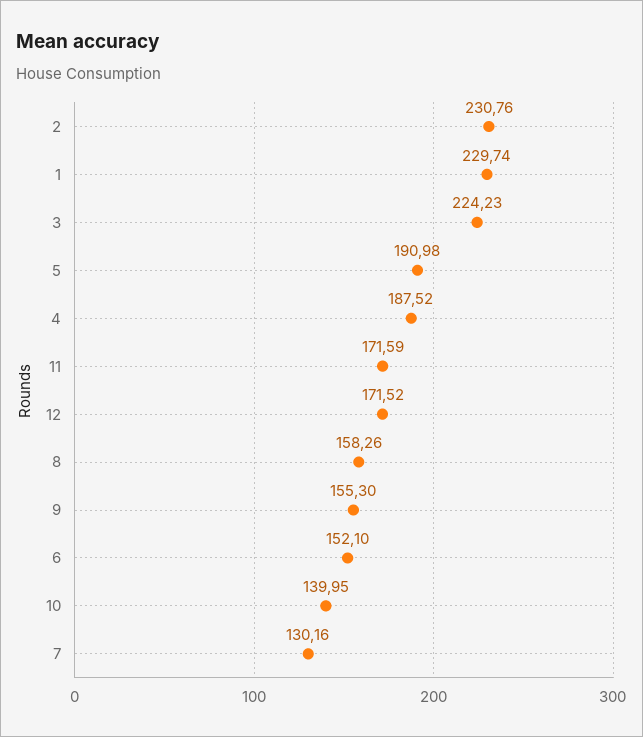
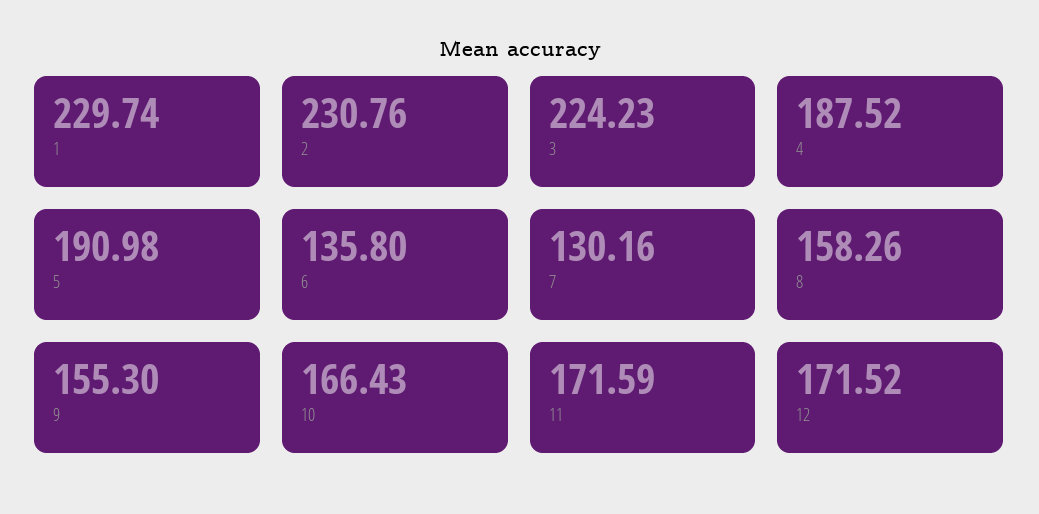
6: 152.1 -> 135.8
10: 139.95 -> 166.43

